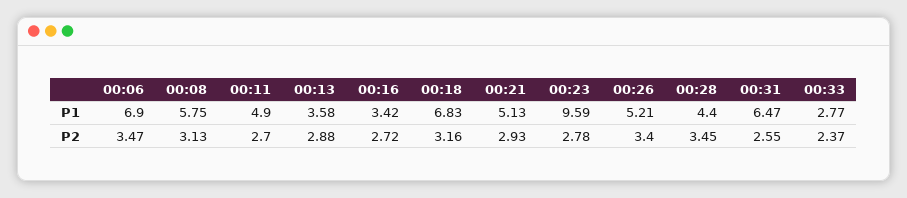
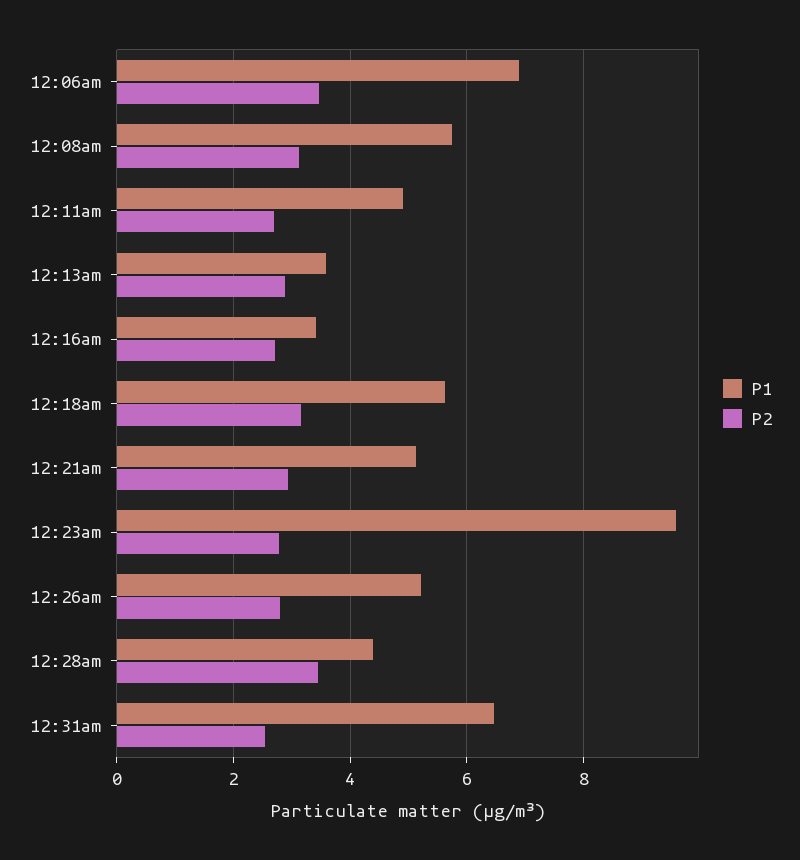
P1, 00:18: 6.83 -> 5.6
P1, 00:33: 2.77 -> none
P2, 00:26: 3.4 -> 2.8
P2, 00:33: 2.37 -> none

